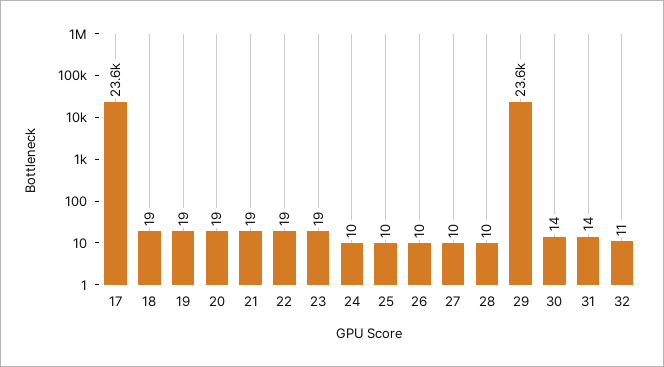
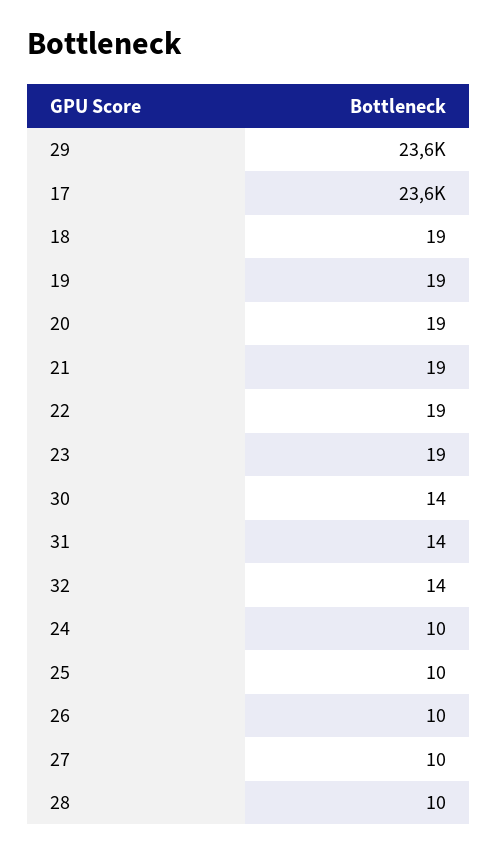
32: 11 -> 14

